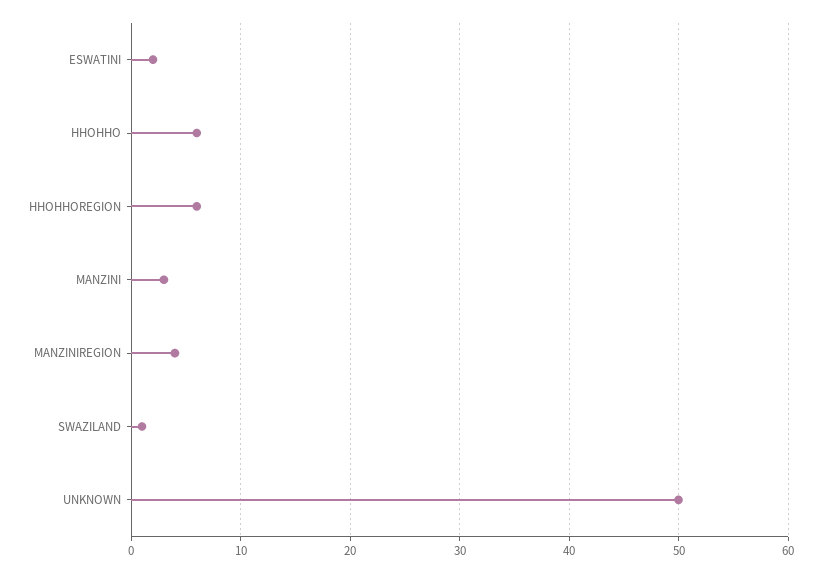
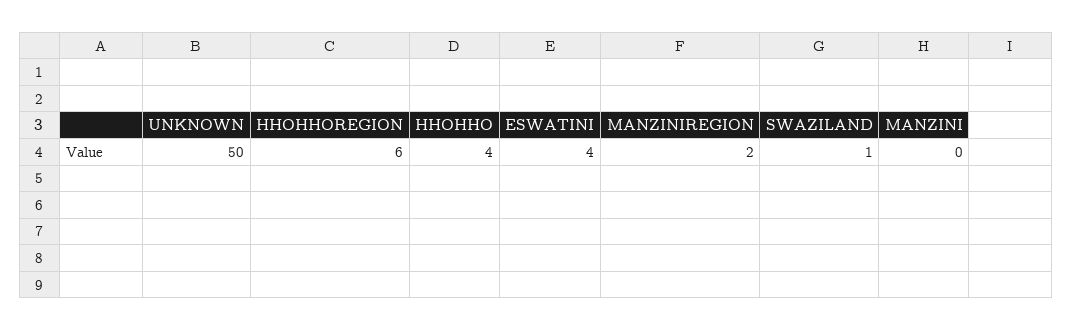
ESWATINI: 2 -> 4
HHOHHO: 6 -> 4
MANZINI: 3 -> 0
MANZINIREGION: 4 -> 2

